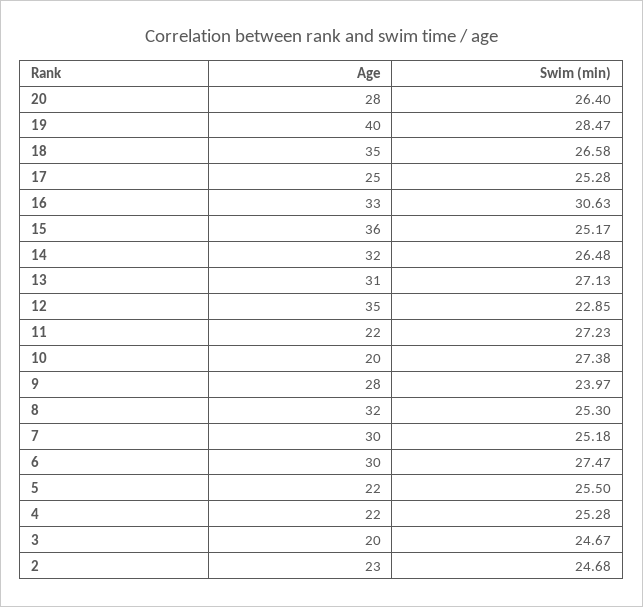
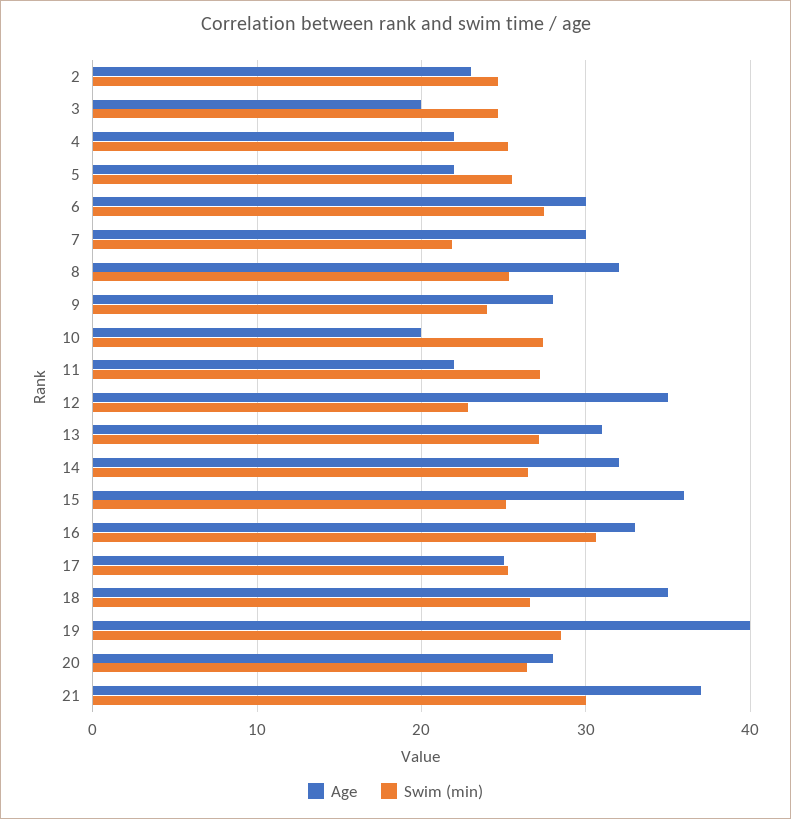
Swim (min), 7: 25.18 -> 22
Age, 21: none -> 37
Swim (min), 21: none -> 30

